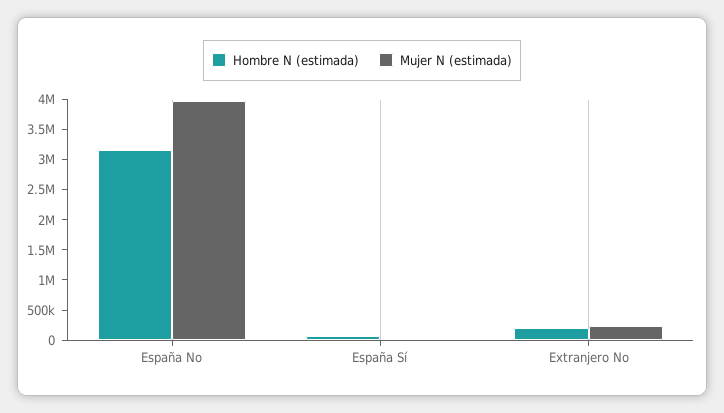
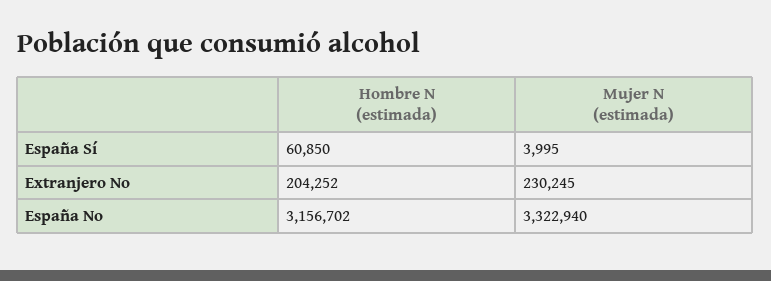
Mujer N (estimada), España No: 4000000 -> 3322940

